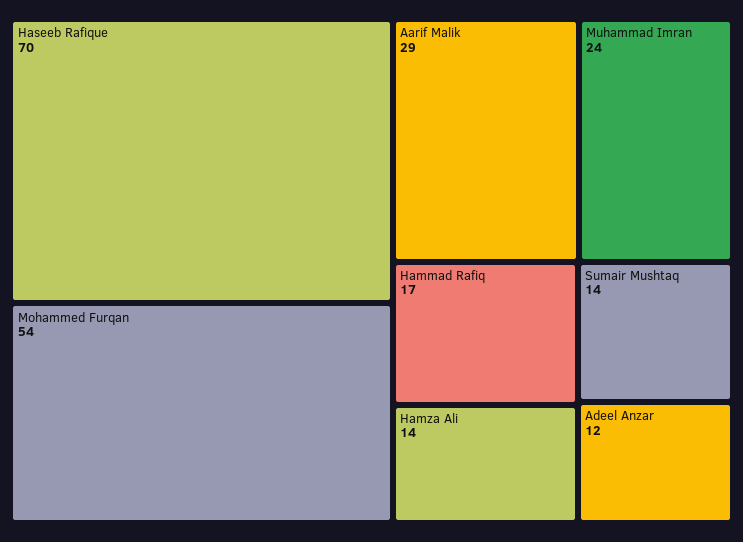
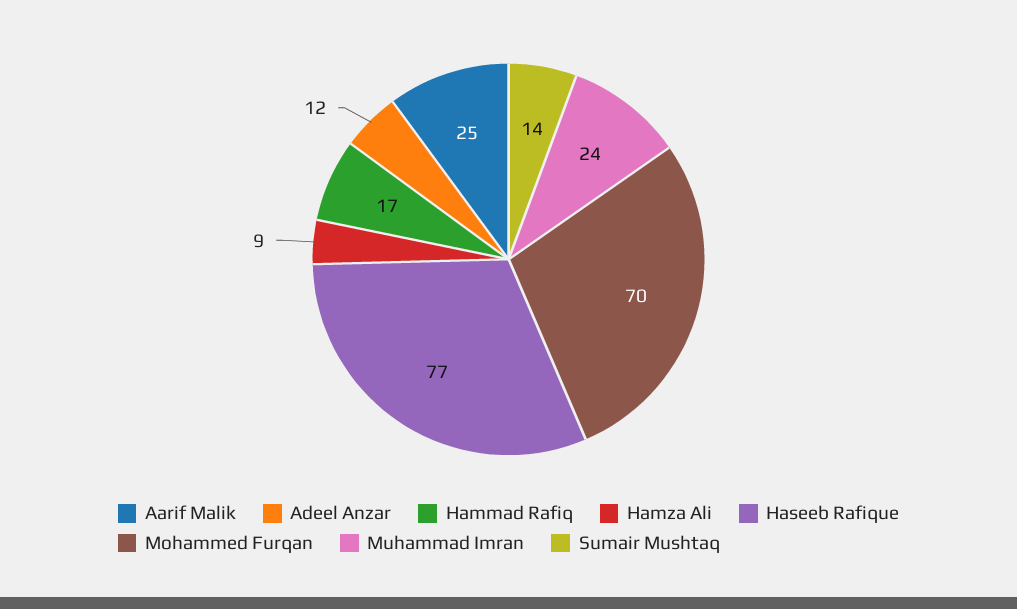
Haseeb Rafique: 70 -> 77
Mohammed Furqan: 54 -> 70
Aarif Malik: 29 -> 25
Hamza Ali: 14 -> 9

